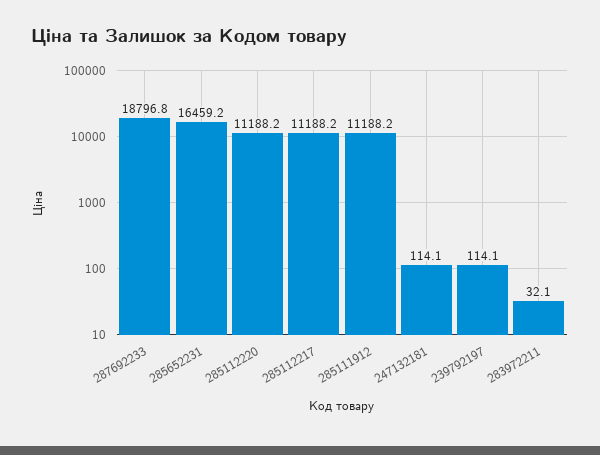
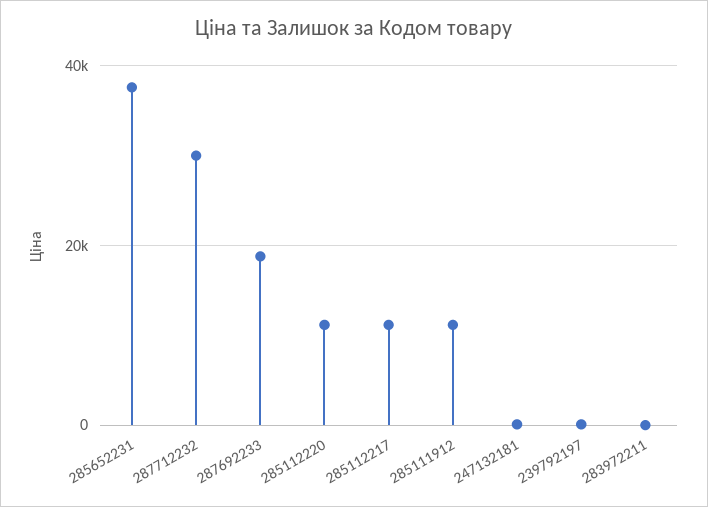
285652231: 16459.2 -> 38000
287712232: none -> 30000

